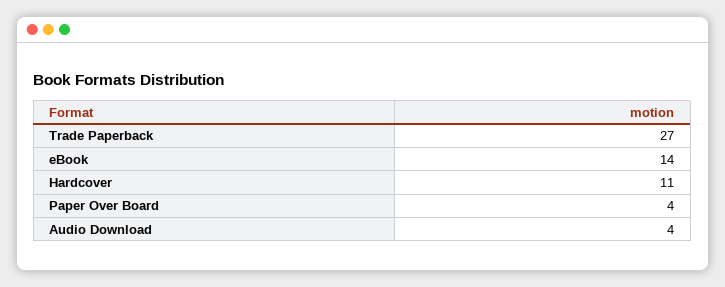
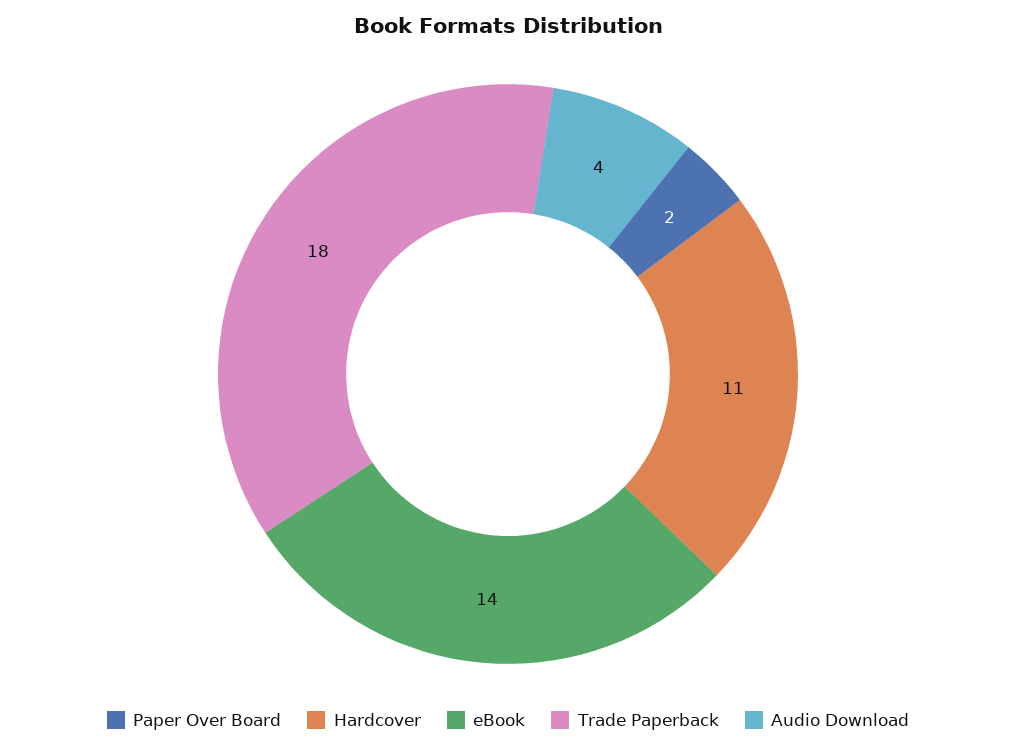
Trade Paperback: 27 -> 18
Paper Over Board: 4 -> 2

